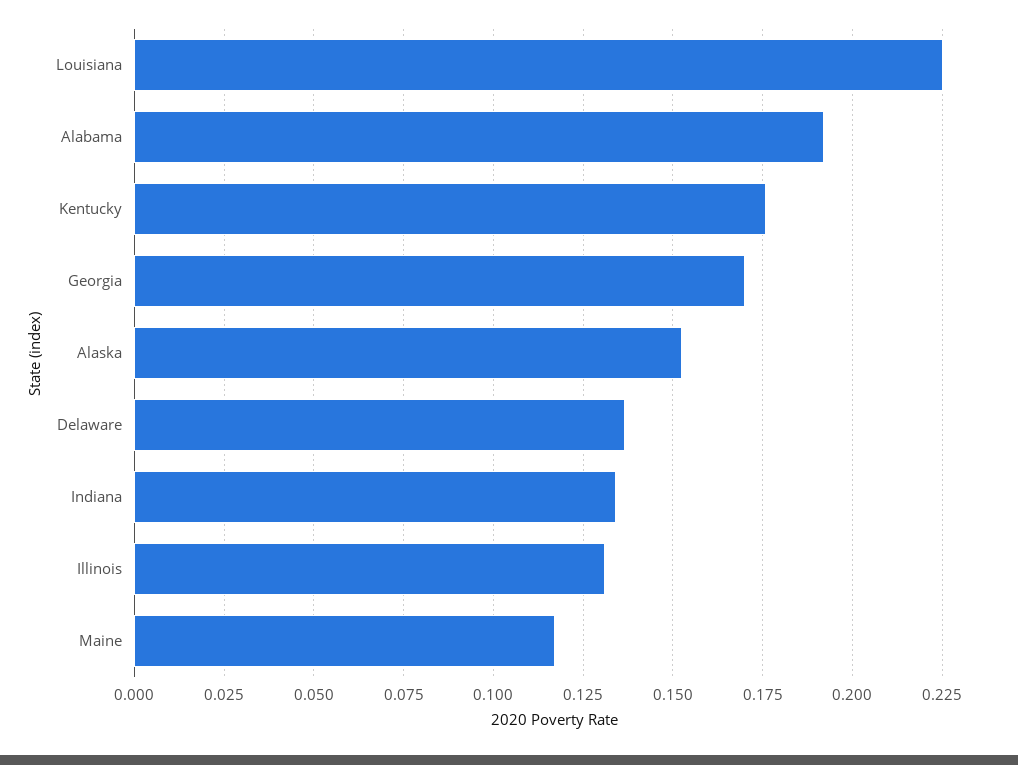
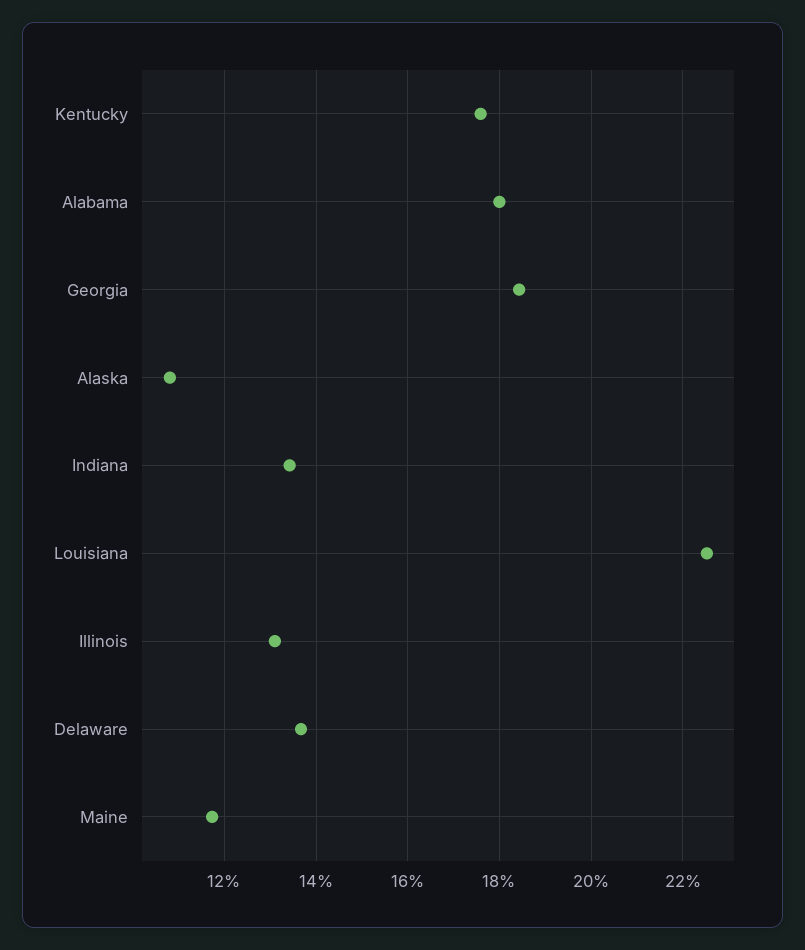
Alabama: 0.1925 -> 0.18
Georgia: 0.17 -> 0.184
Alaska: 0.1525 -> 0.108

